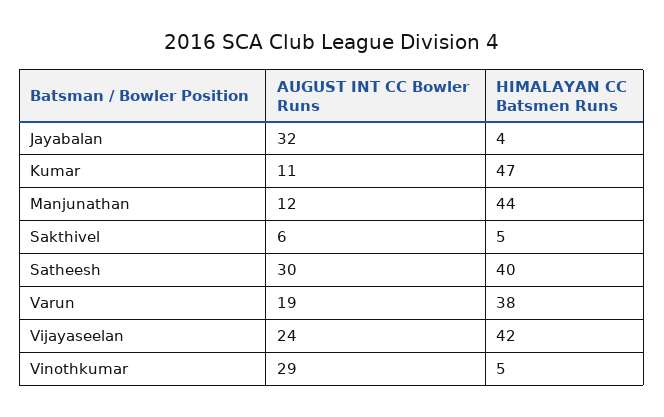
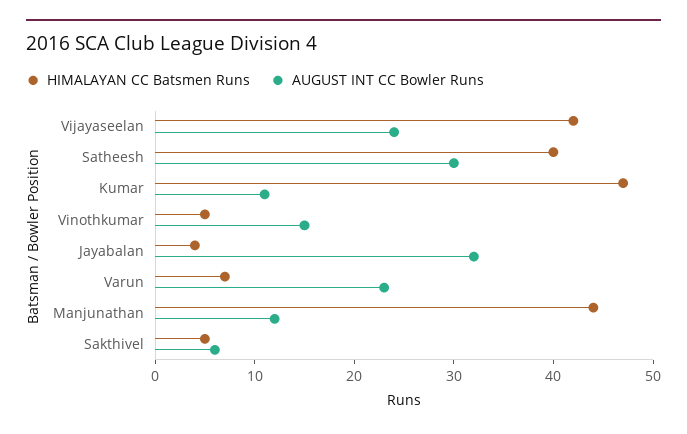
AUGUST INT CC Bowler Runs, Varun: 19 -> 23
HIMALAYAN CC Batsmen Runs, Varun: 38 -> 7
AUGUST INT CC Bowler Runs, Vinothkumar: 29 -> 15

